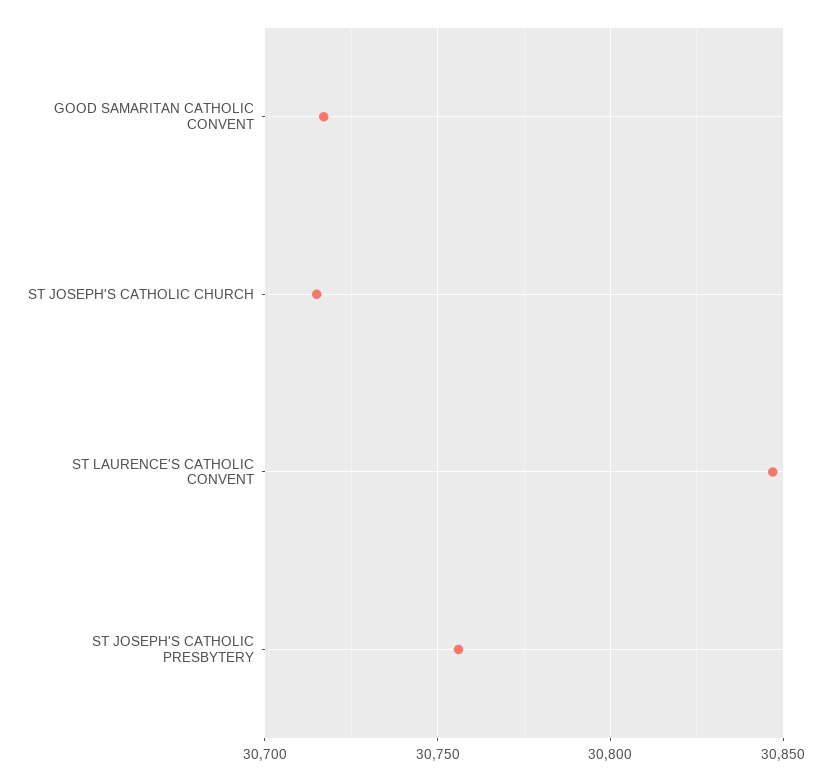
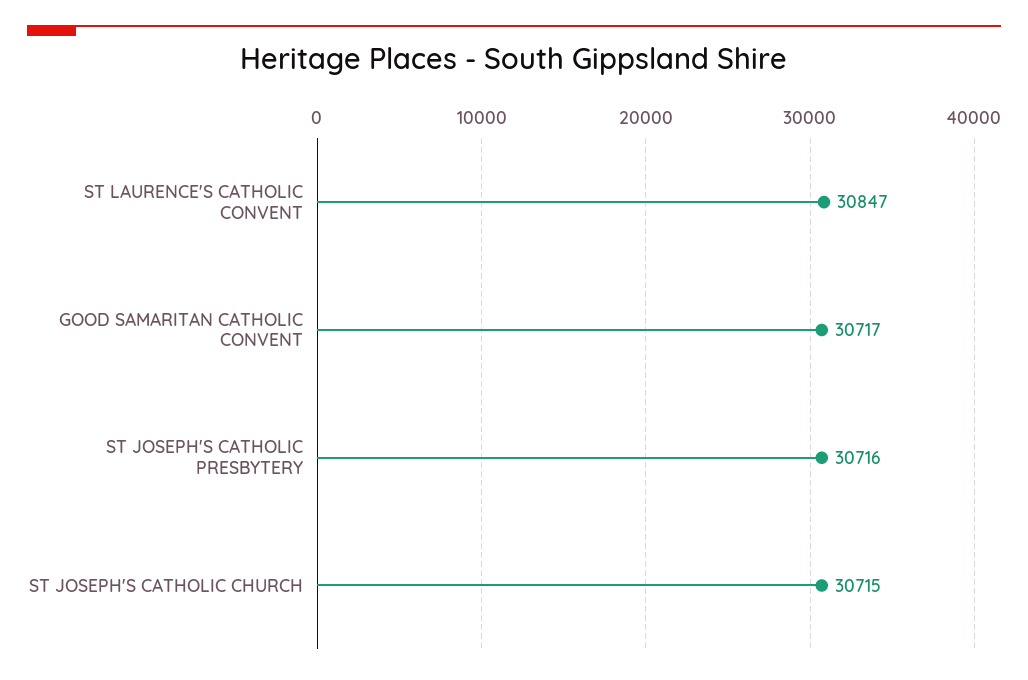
ST JOSEPH'S CATHOLIC PRESBYTERY: 30755 -> 30716

